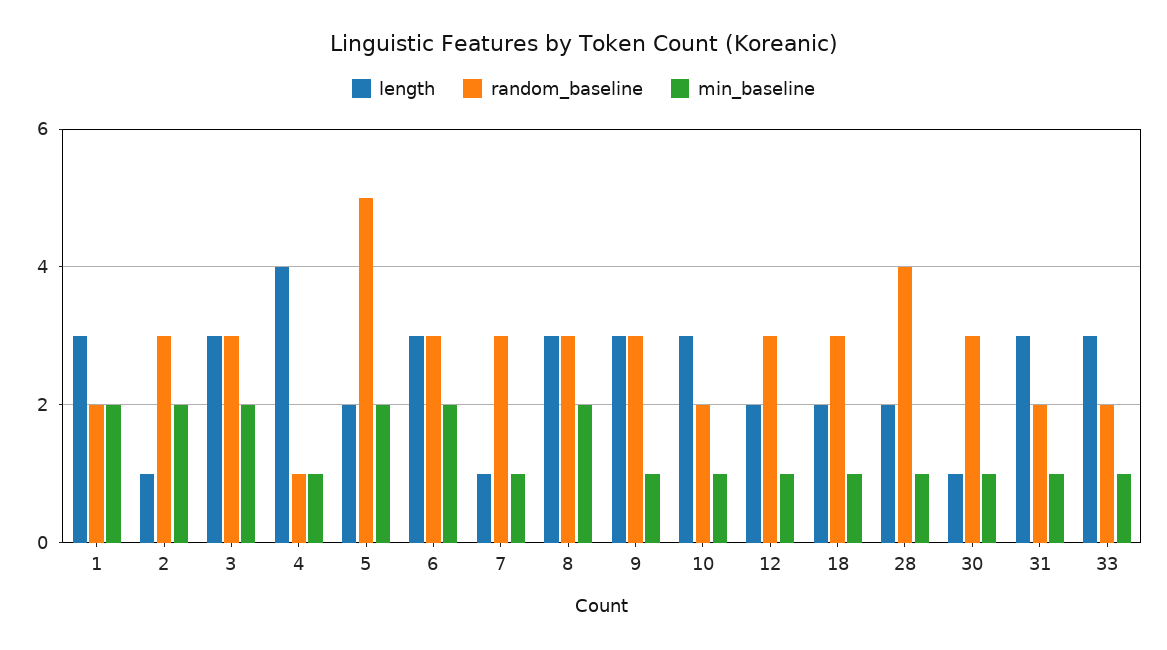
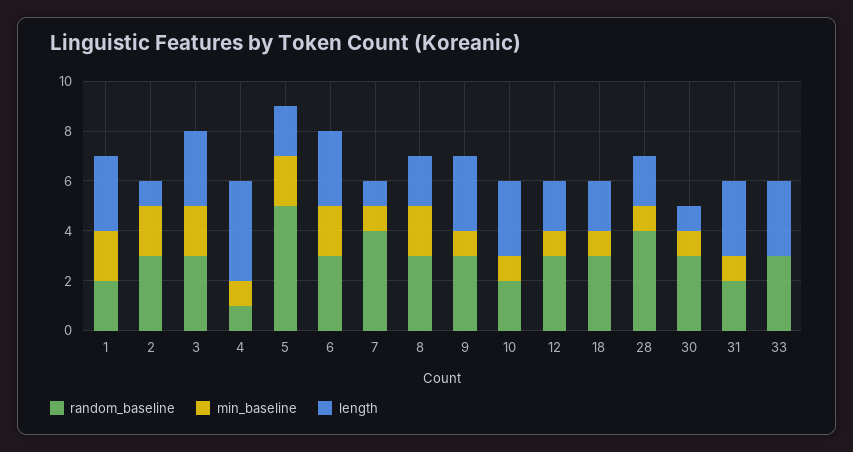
random_baseline, 7: 3 -> 4
length, 8: 3 -> 2
random_baseline, 33: 2 -> 3
min_baseline, 33: 1 -> 0

